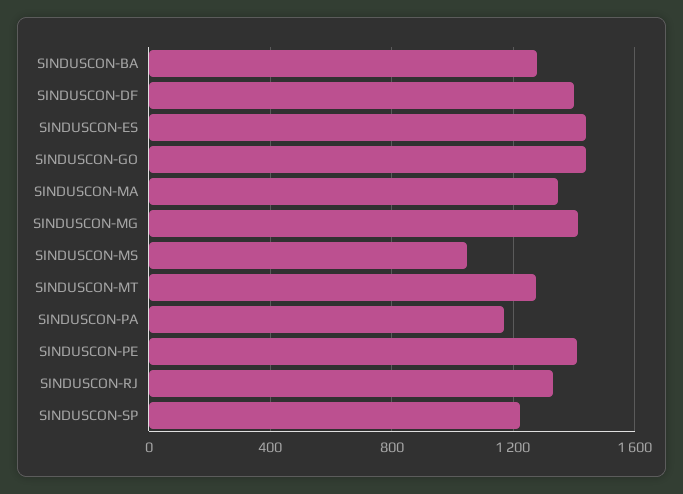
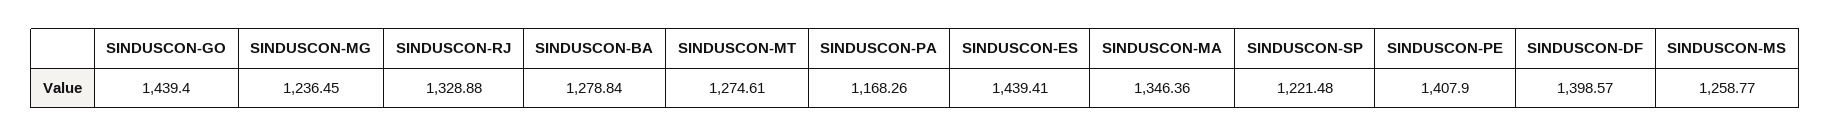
SINDUSCON-MG: 1400 -> 1236.45
SINDUSCON-MS: 1050 -> 1258.77

